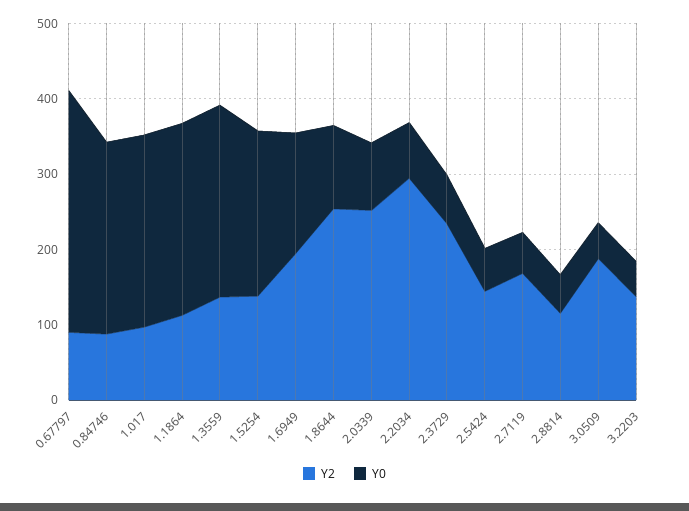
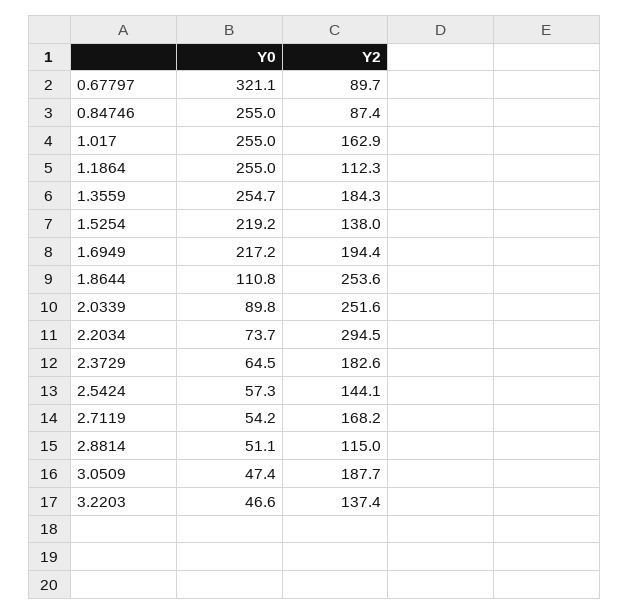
Y2, 1.017: 100 -> 162.9
Y2, 1.3559: 140 -> 184.3
Y0, 1.6949: 160 -> 217.2
Y2, 2.3729: 240 -> 182.6

